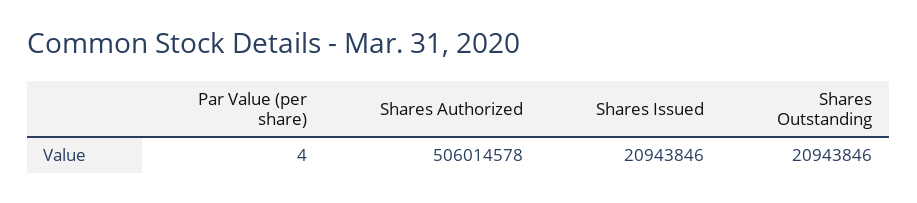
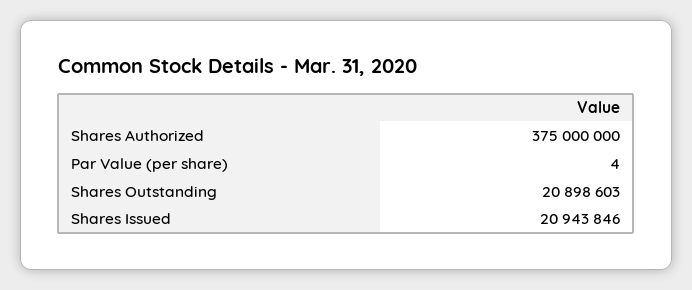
Shares Authorized: 506014578 -> 375000000
Shares Outstanding: 20943846 -> 20898603

